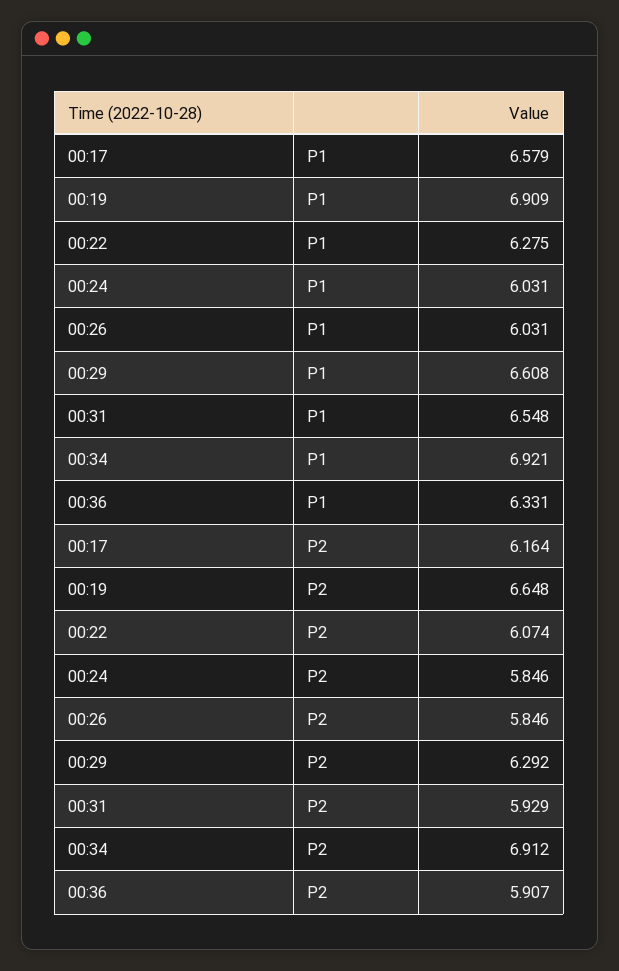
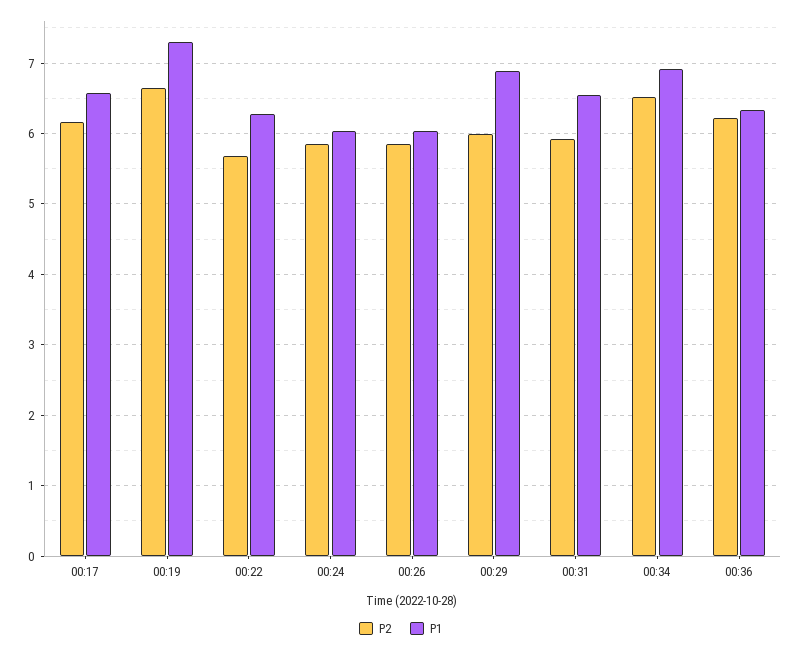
P1, 00:19: 6.909 -> 7.3
P1, 00:29: 6.608 -> 6.9
P2, 00:22: 6.074 -> 5.7
P2, 00:29: 6.292 -> 6
P2, 00:34: 6.912 -> 6.5
P2, 00:36: 5.907 -> 6.2

